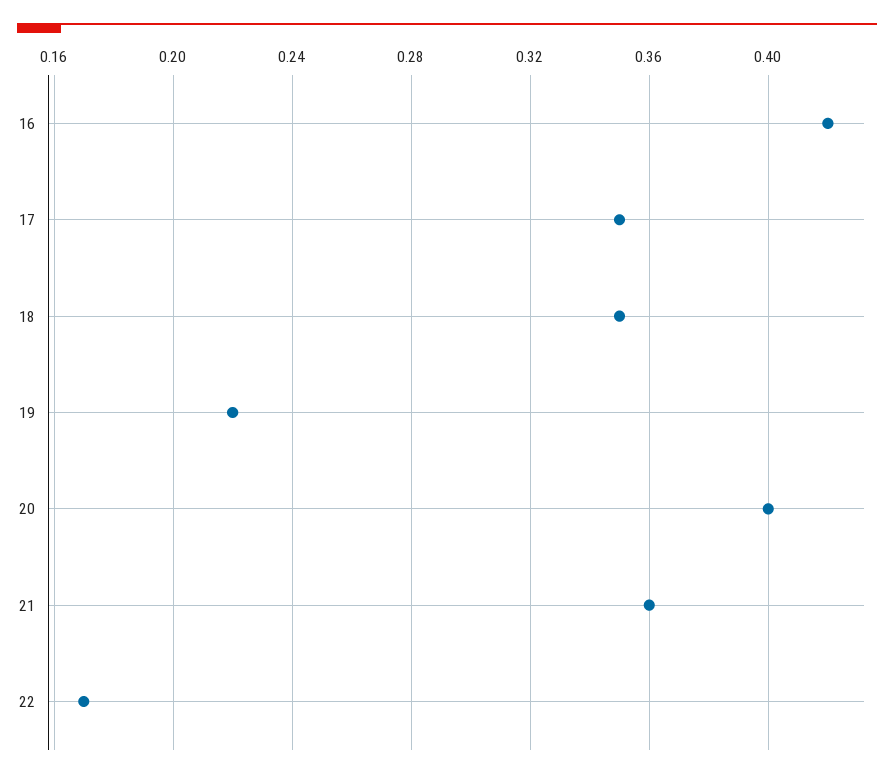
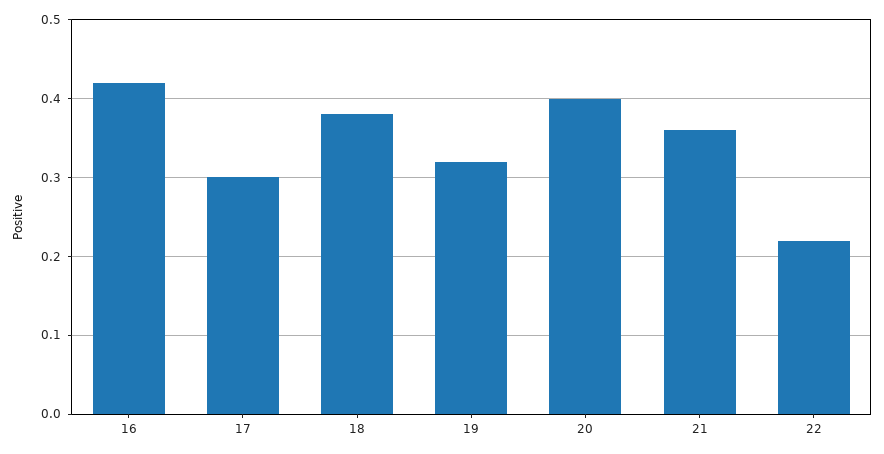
17: 0.35 -> 0.3
18: 0.35 -> 0.38
19: 0.22 -> 0.32
22: 0.17 -> 0.22

